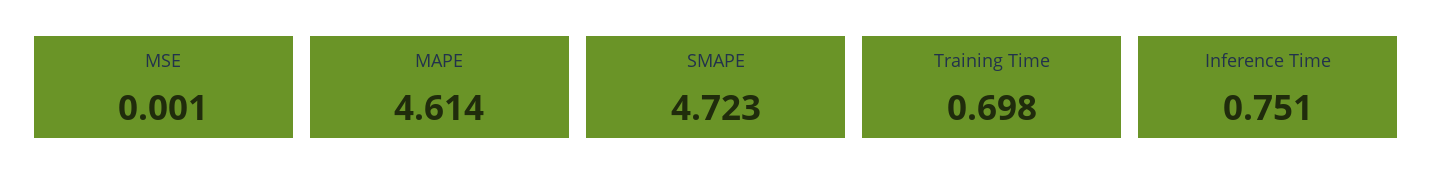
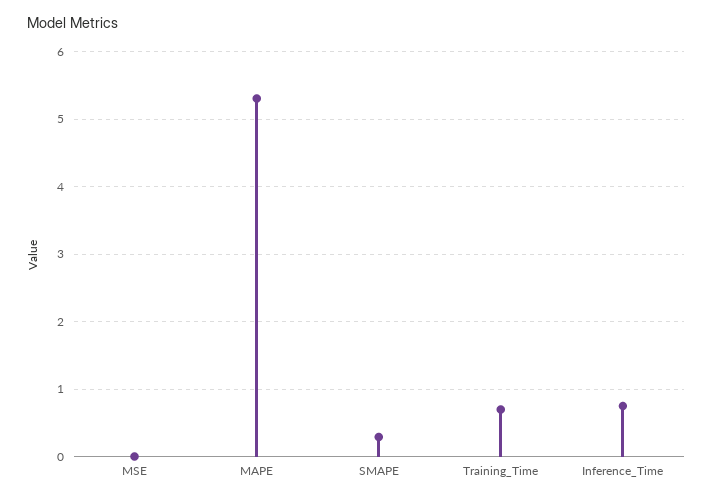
MAPE: 4.614 -> 5.3
SMAPE: 4.723 -> 0.3

